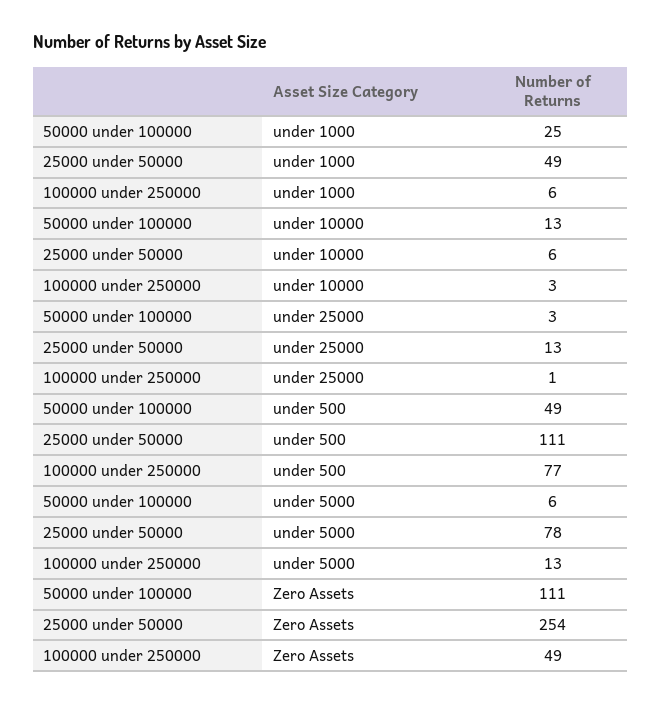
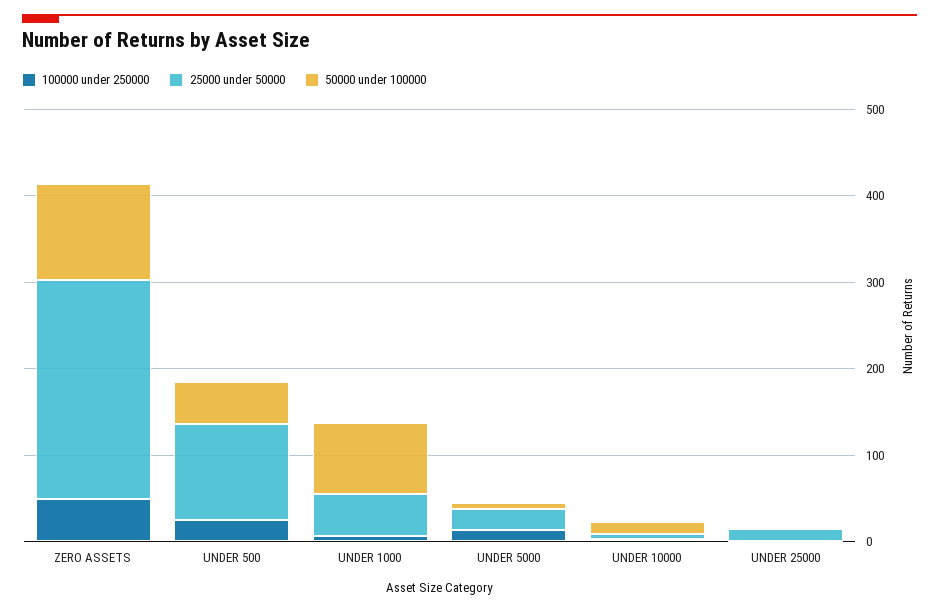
50000 under 100000, under 1000: 25 -> 80
100000 under 250000, under 500: 77 -> 20
25000 under 50000, under 5000: 78 -> 20

